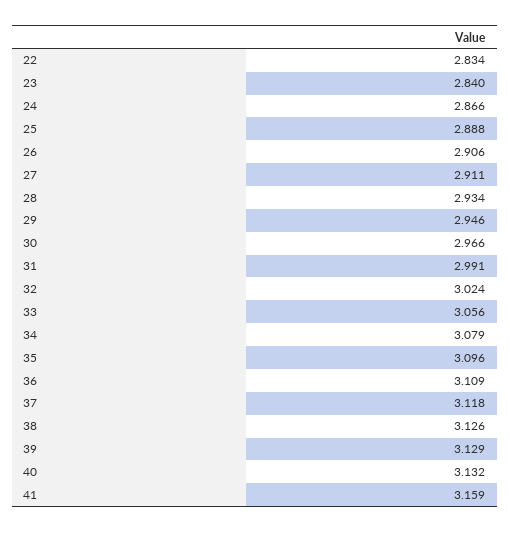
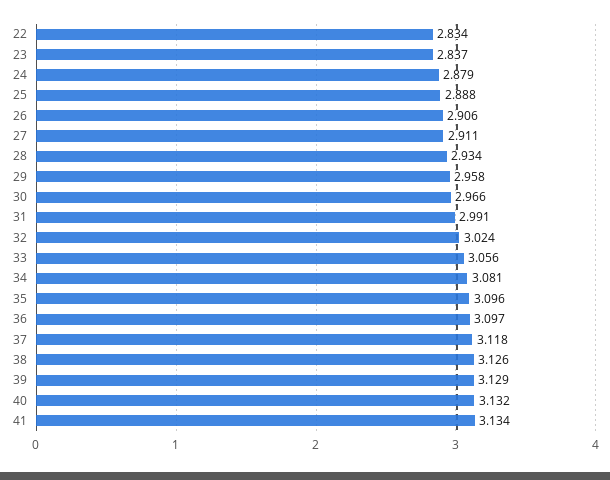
23: 2.84 -> 2.837
24: 2.866 -> 2.879
29: 2.946 -> 2.958
34: 3.079 -> 3.081
36: 3.109 -> 3.097
41: 3.159 -> 3.134

